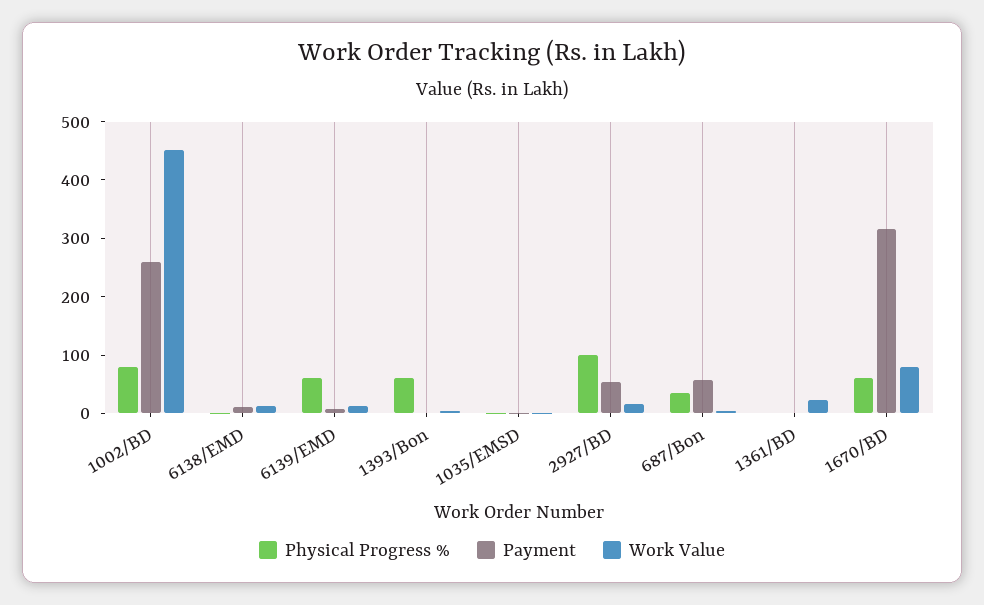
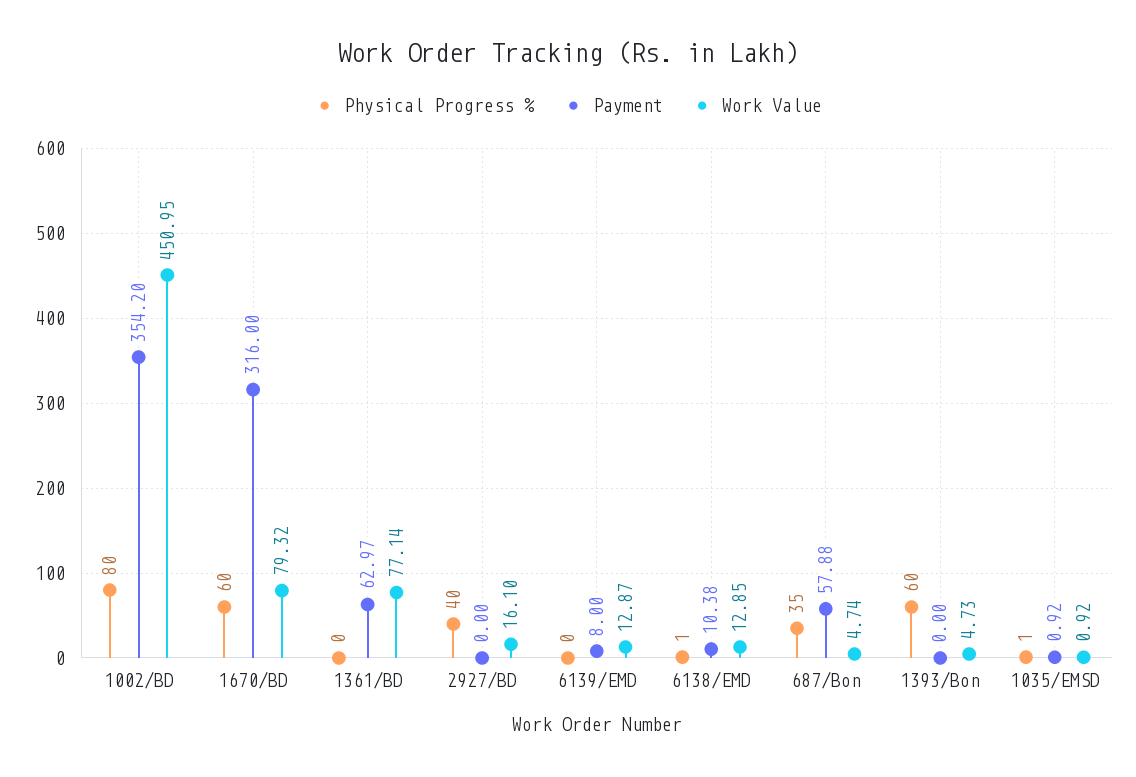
Payment, 1002/BD: 260 -> 354.2
Physical Progress %, 6139/EMD: 60 -> 0
Physical Progress %, 2927/BD: 100 -> 40
Payment, 2927/BD: 60 -> 0
Payment, 1361/BD: 0 -> 62.97
Work Value, 1361/BD: 20 -> 77.14

